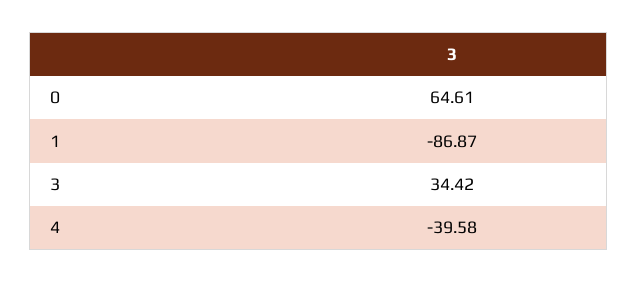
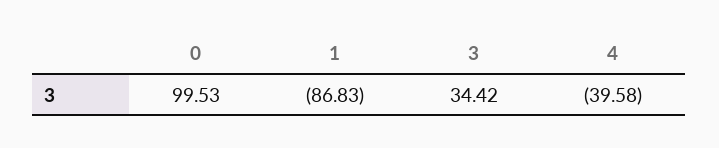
0: 64.61 -> 99.53
1: -86.87 -> -86.83

